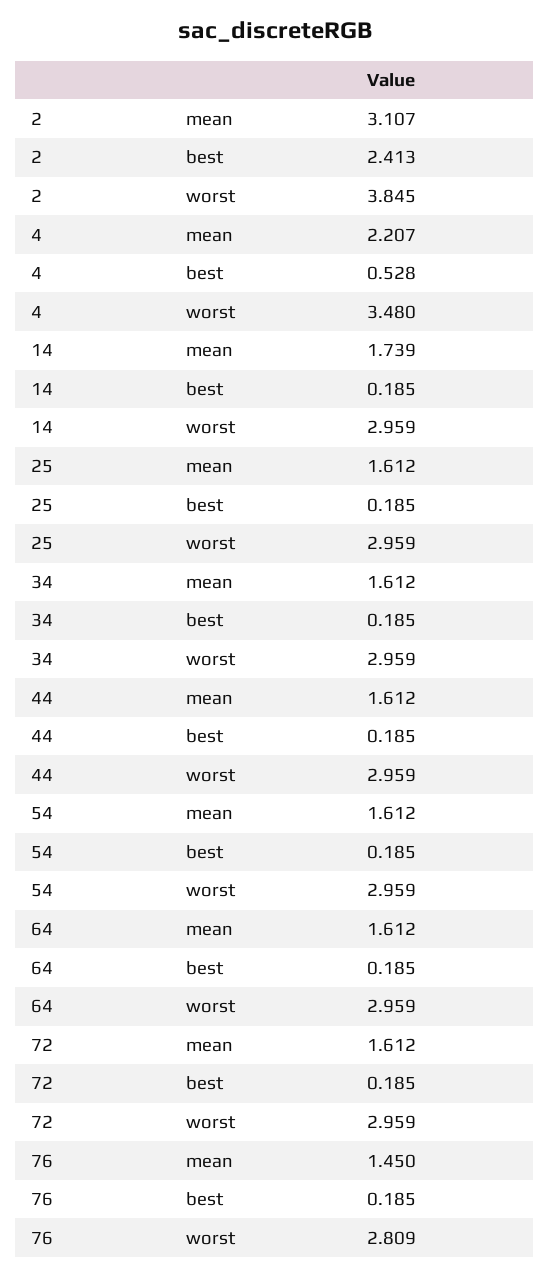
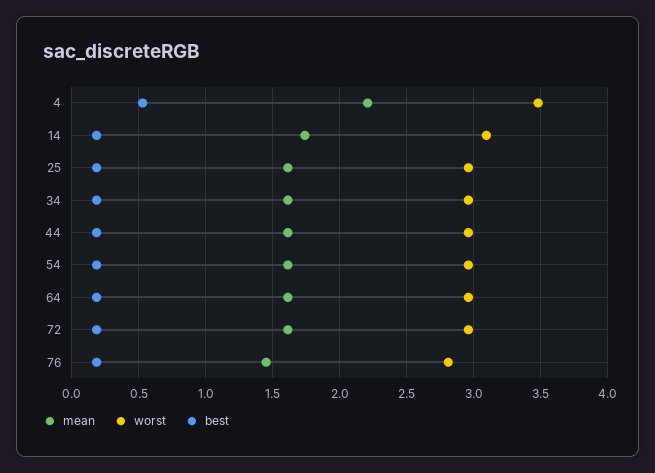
mean, 2: 3.107 -> none
best, 2: 2.413 -> none
worst, 2: 3.845 -> none
worst, 14: 2.959 -> 3.1

